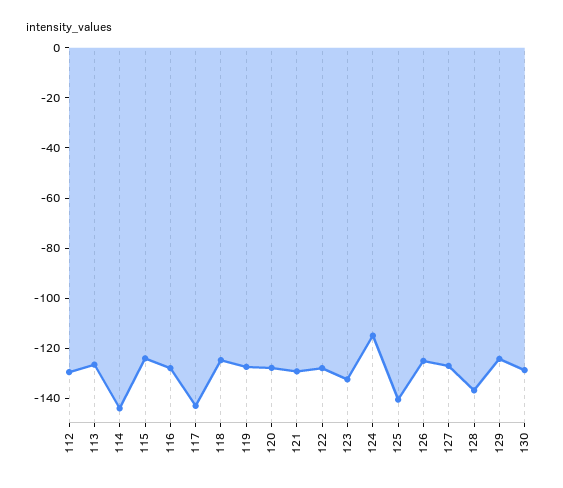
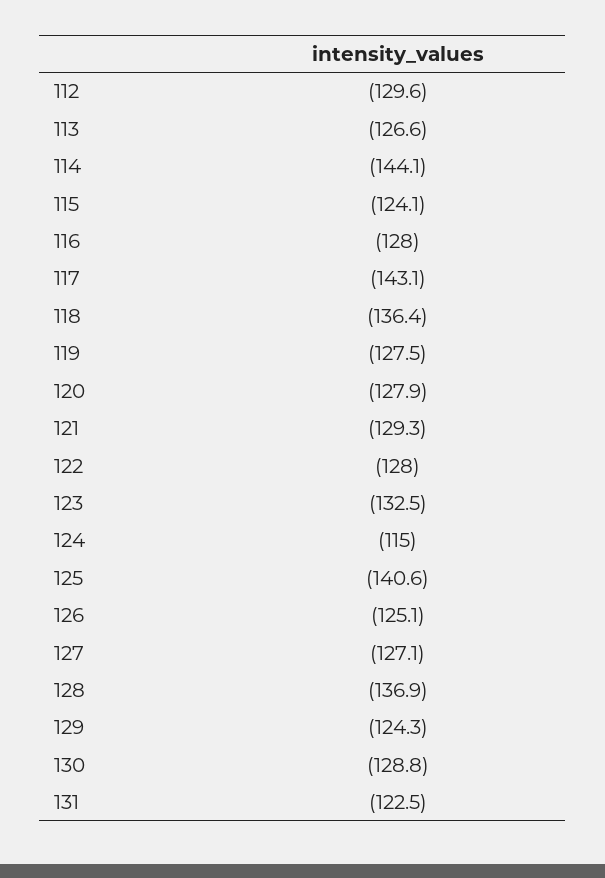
118: -125 -> -136.4
131: none -> -122.5

